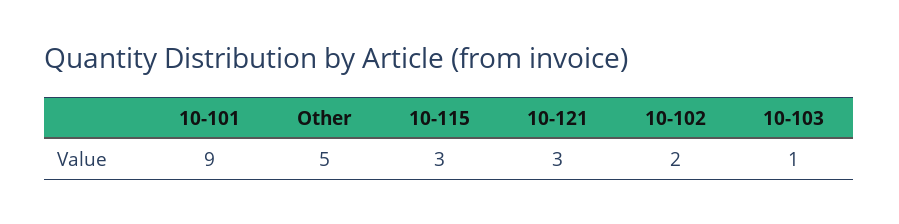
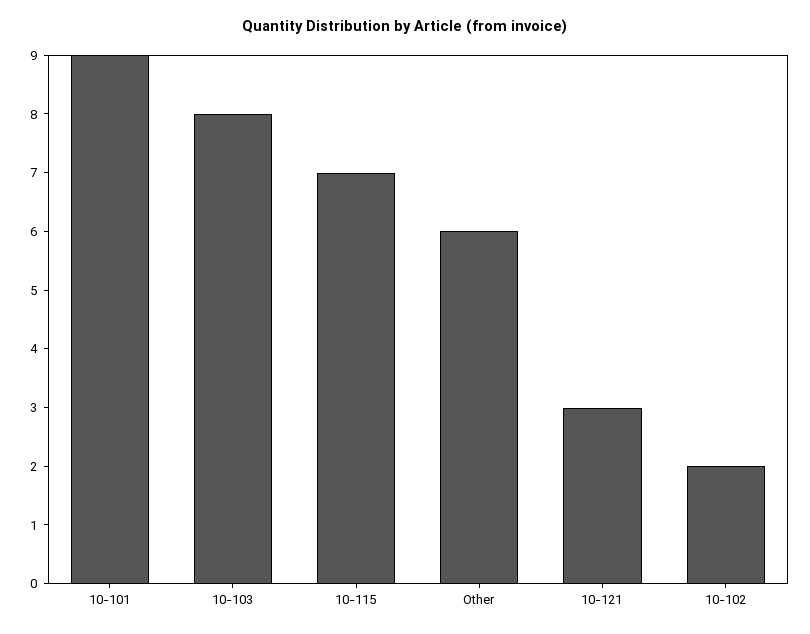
Other: 5 -> 6
10-115: 3 -> 7
10-103: 1 -> 8

